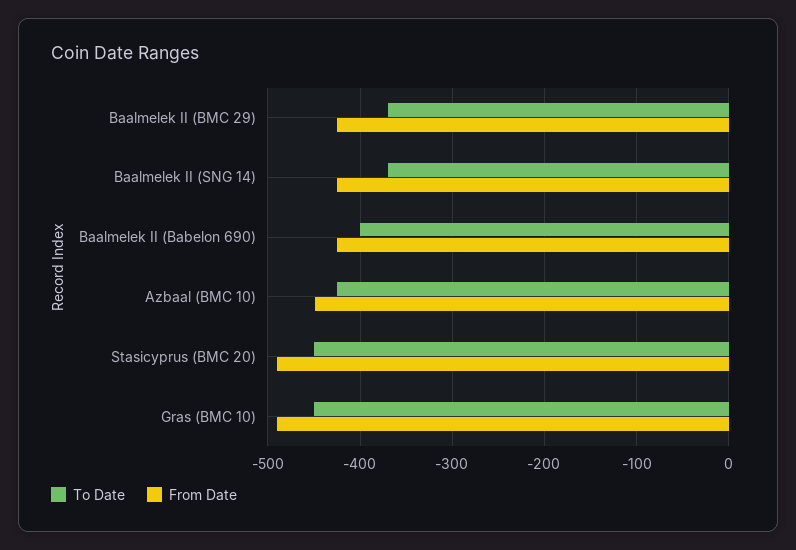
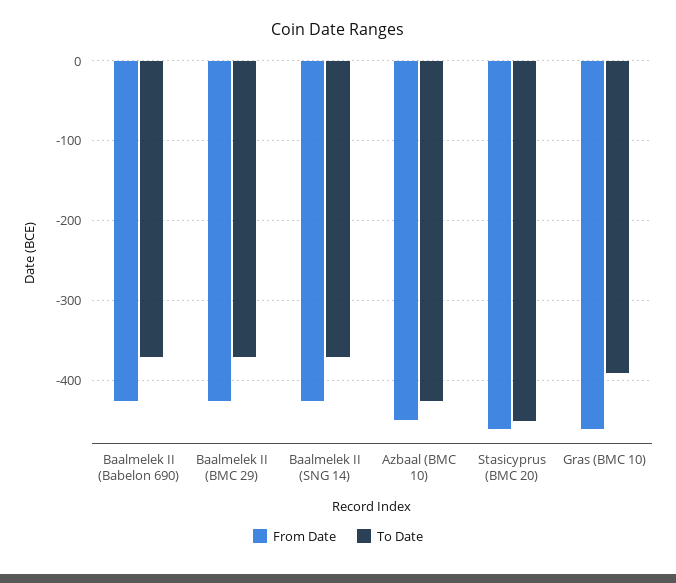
To Date, Baalmelek II (Babelon 690): -400 -> -370
From Date, Stasicyprus (BMC 20): -490 -> -460
To Date, Gras (BMC 10): -450 -> -390
From Date, Gras (BMC 10): -490 -> -460

